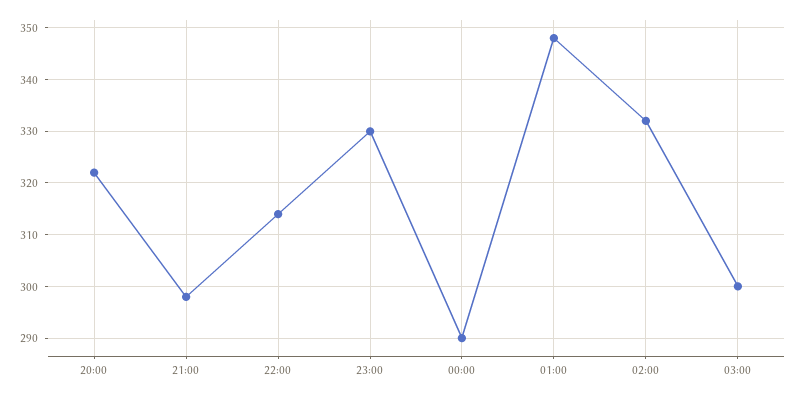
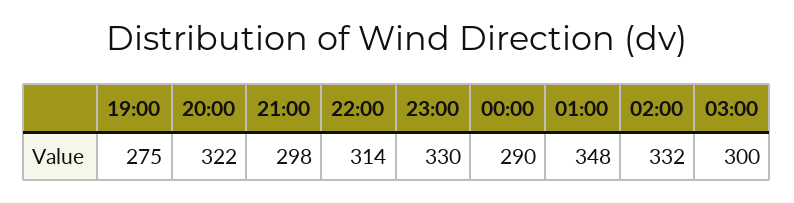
19:00: none -> 275

